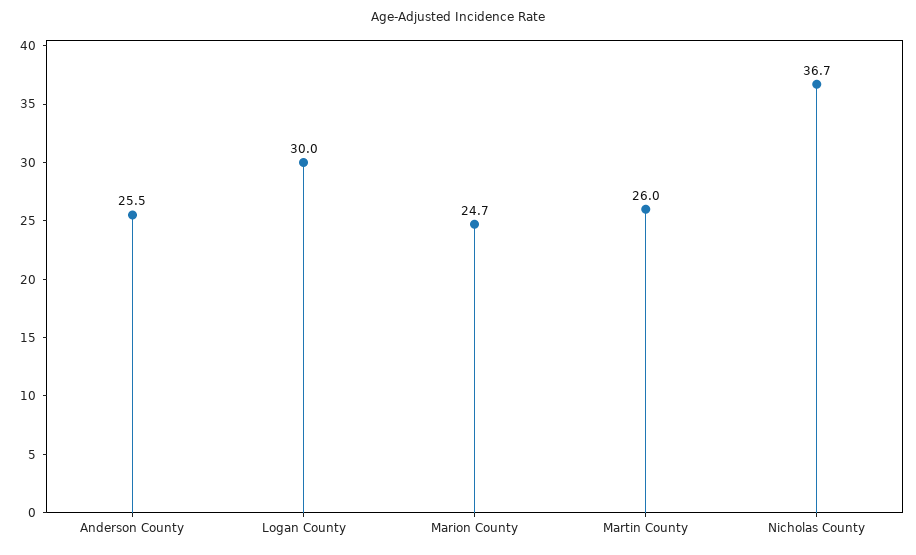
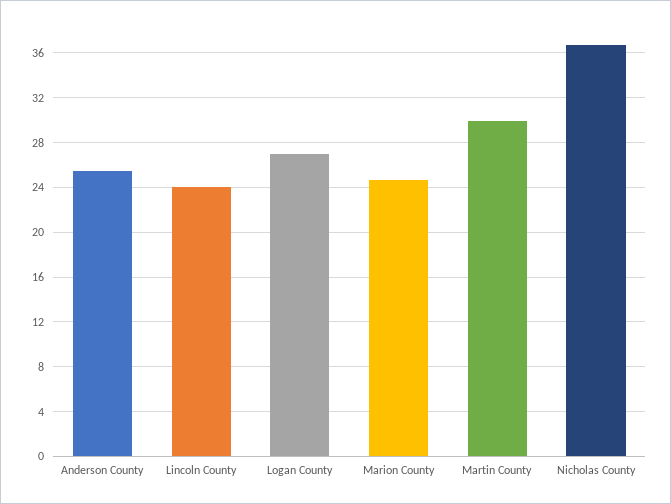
Logan County: 30 -> 27
Martin County: 26 -> 30
Lincoln County: none -> 24

